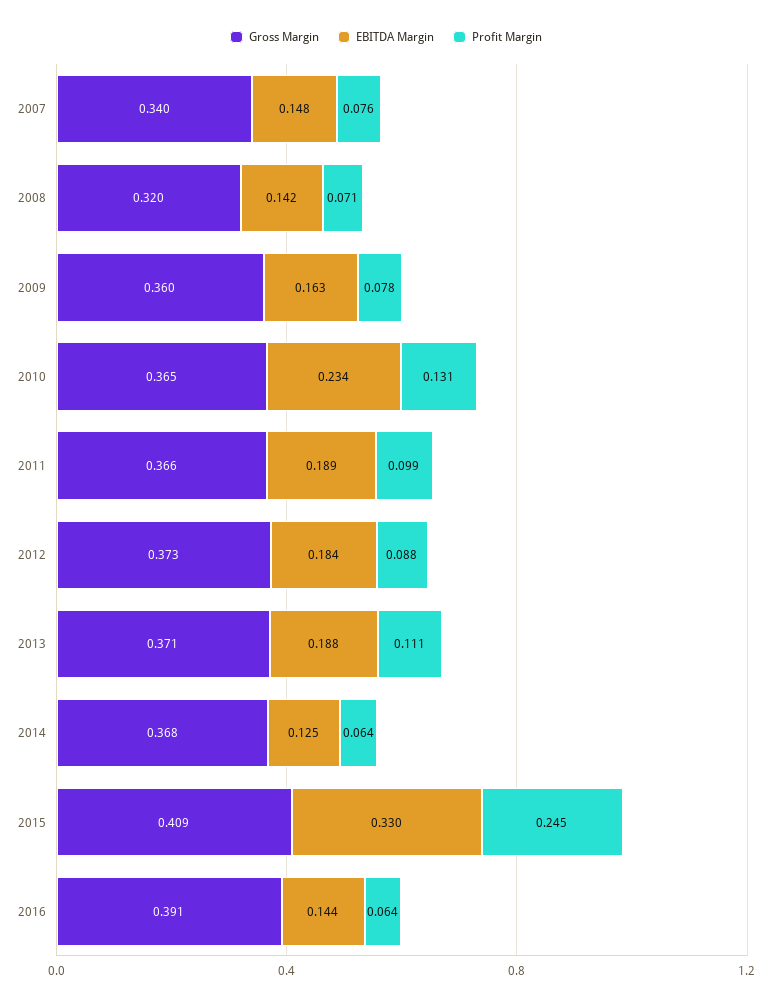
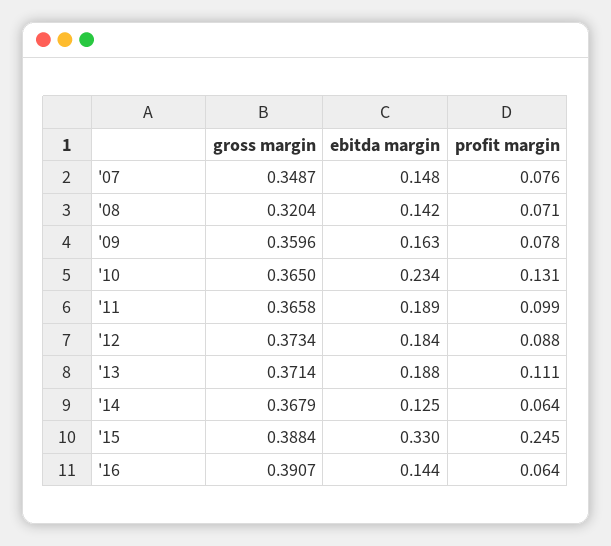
Gross Margin, 2007: 0.34 -> 0.3487
Gross Margin, 2015: 0.409 -> 0.3884

